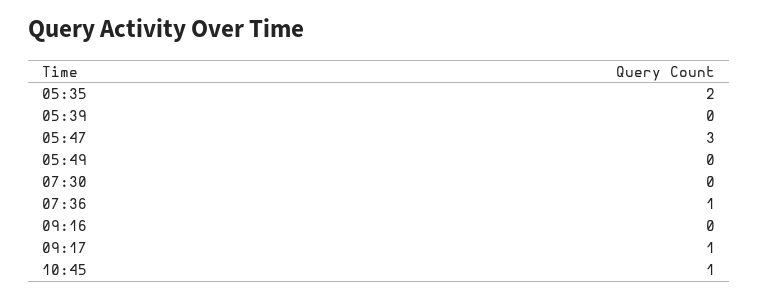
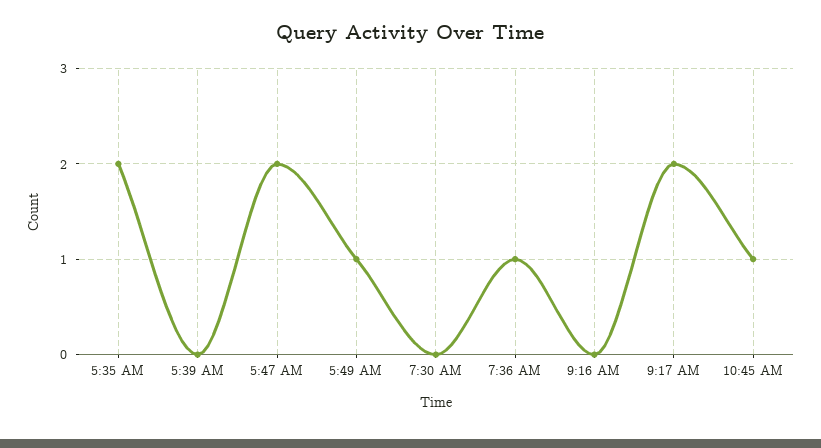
05:47: 3 -> 2
05:49: 0 -> 1
09:17: 1 -> 2

